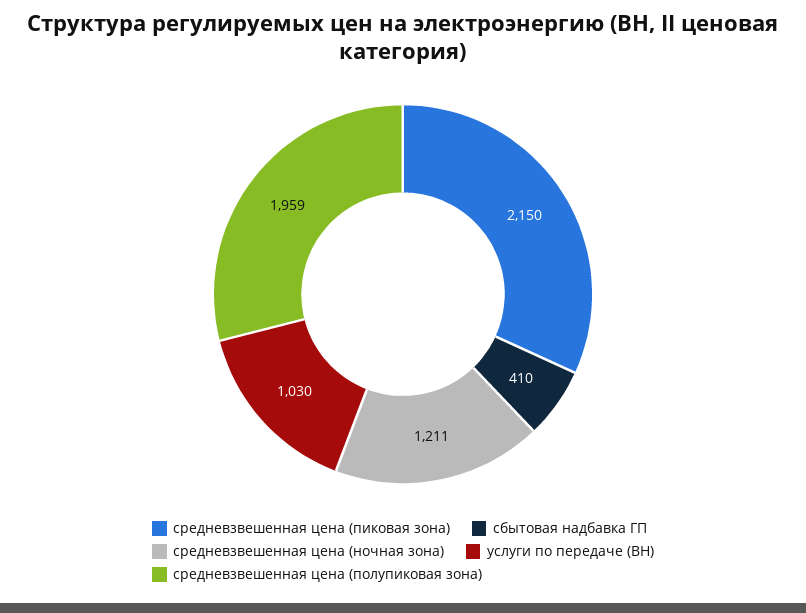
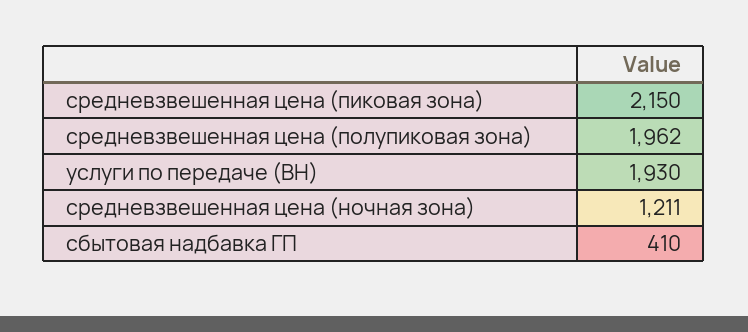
услуги по передаче (ВН): 1030 -> 1930
средневзвешенная цена (полупиковая зона): 1959 -> 1962

